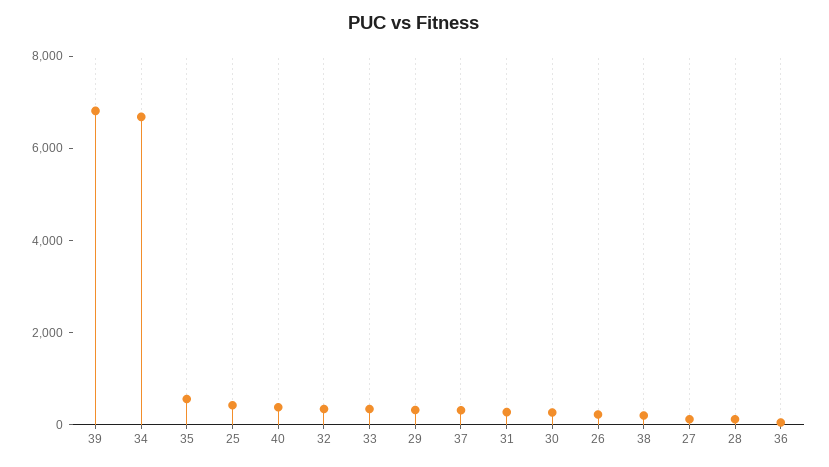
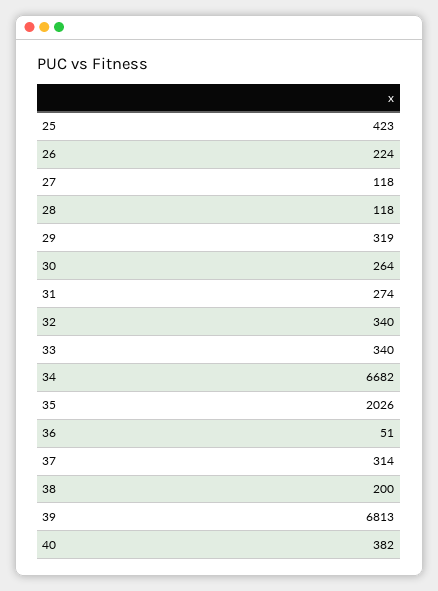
35: 500 -> 2026

